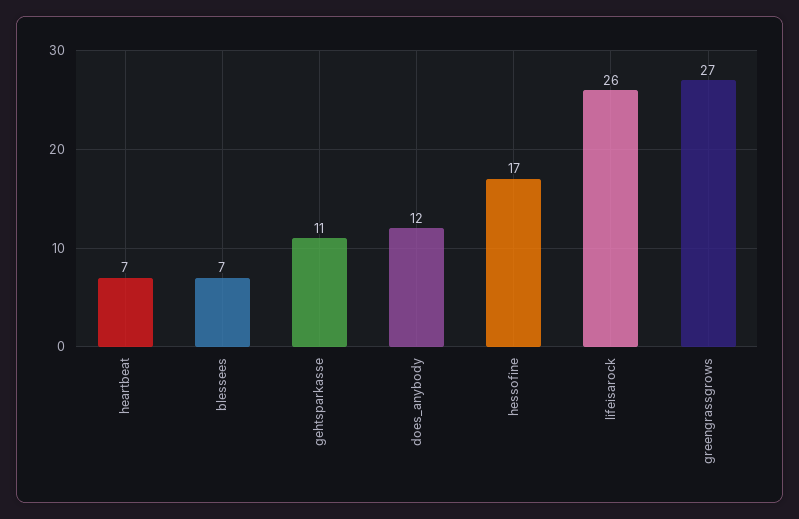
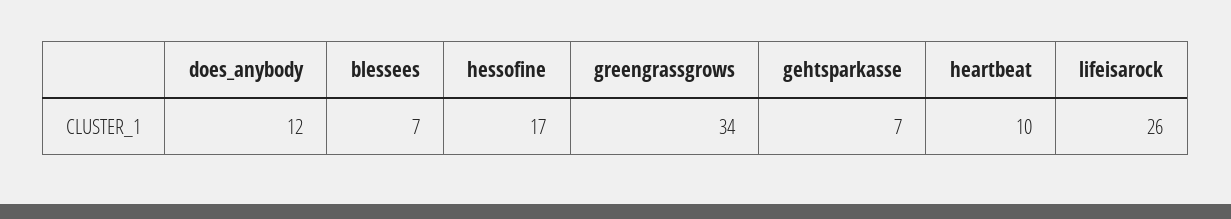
heartbeat: 7 -> 10
gehtsparkasse: 11 -> 7
greengrassgrows: 27 -> 34

